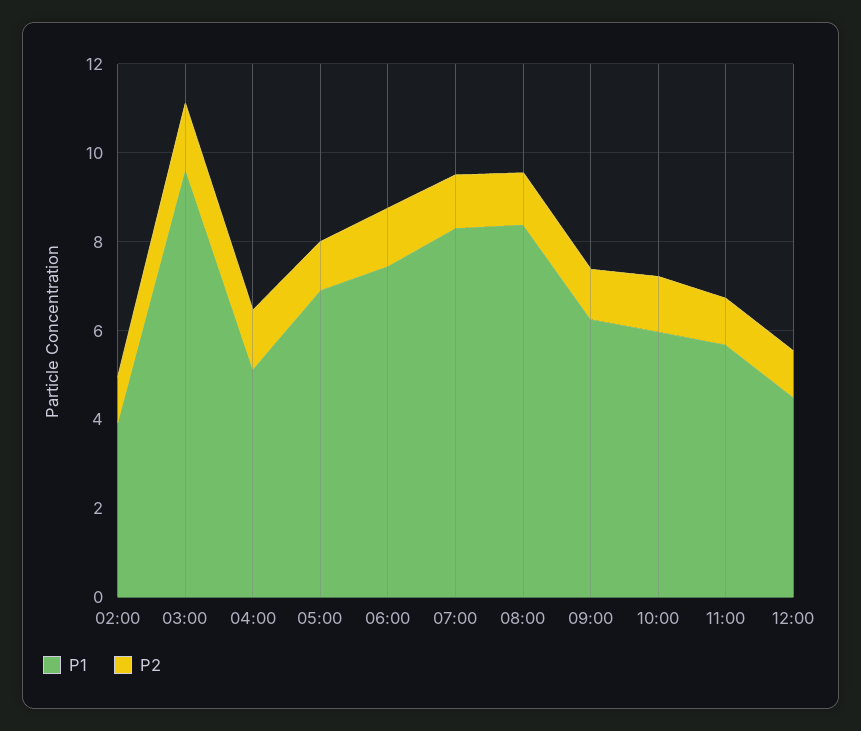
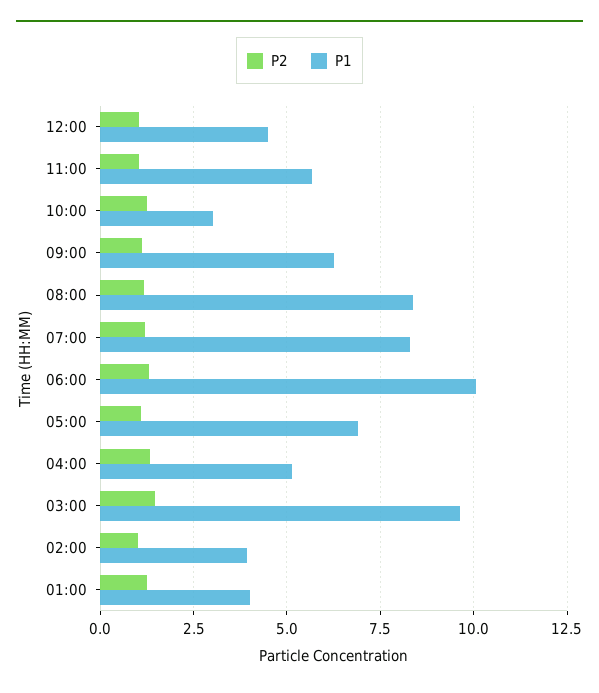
P1, 06:00: 7.5 -> 10
P1, 10:00: 6 -> 3
P2, 01:00: none -> 1.25
P1, 01:00: none -> 4

